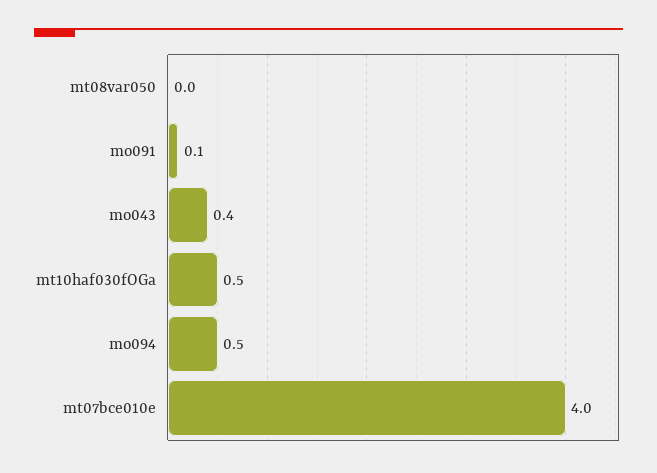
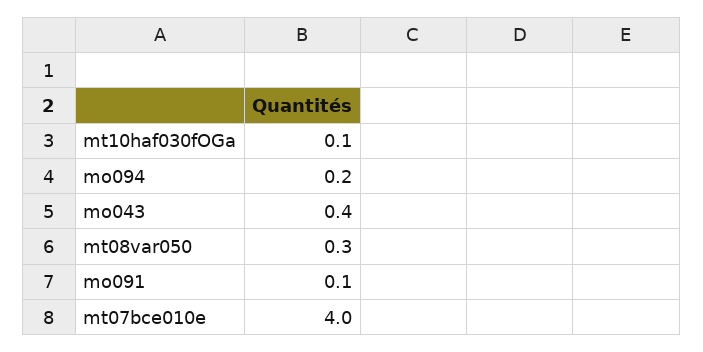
mt08var050: 0 -> 0.3
mt10haf030fOGa: 0.5 -> 0.1
mo094: 0.5 -> 0.2

